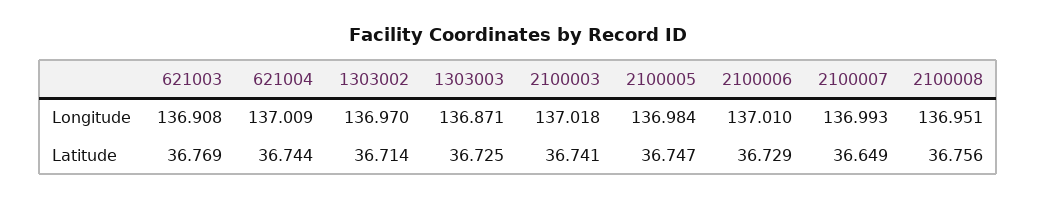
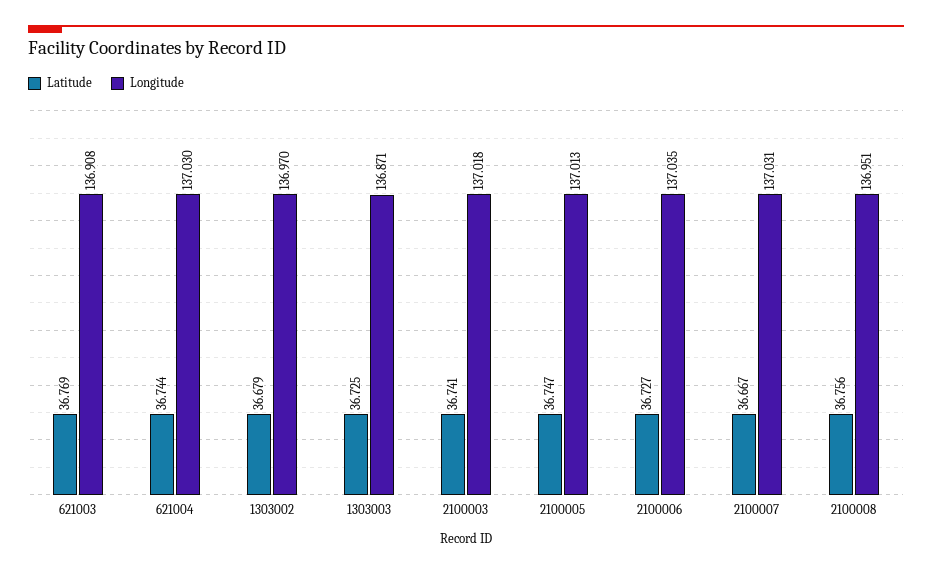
Longitude, 621004: 137.009 -> 137.03
Longitude, 2100005: 136.984 -> 137.013
Longitude, 2100006: 137.01 -> 137.035
Longitude, 2100007: 136.993 -> 137.031
Latitude, 1303002: 36.714 -> 36.679
Latitude, 2100006: 36.729 -> 36.727
Latitude, 2100007: 36.649 -> 36.667

